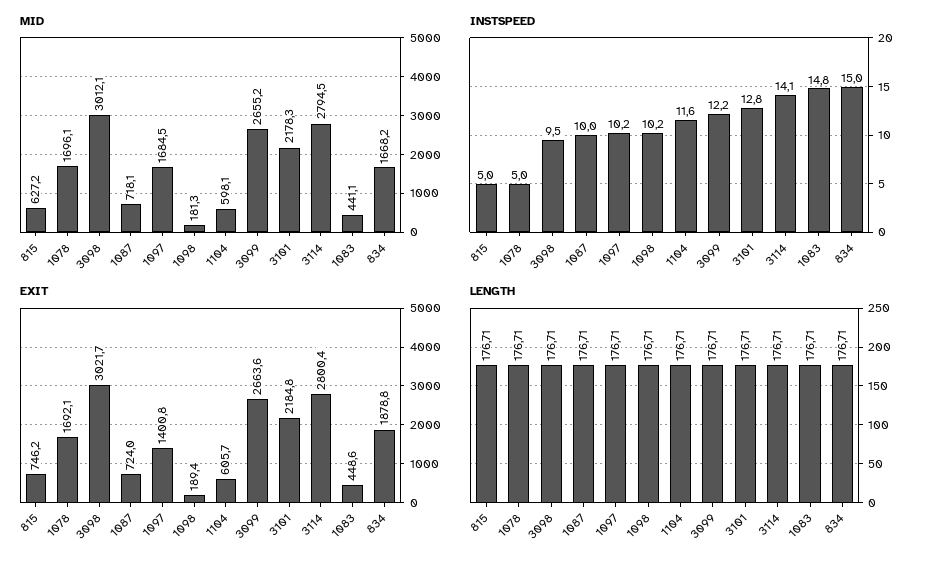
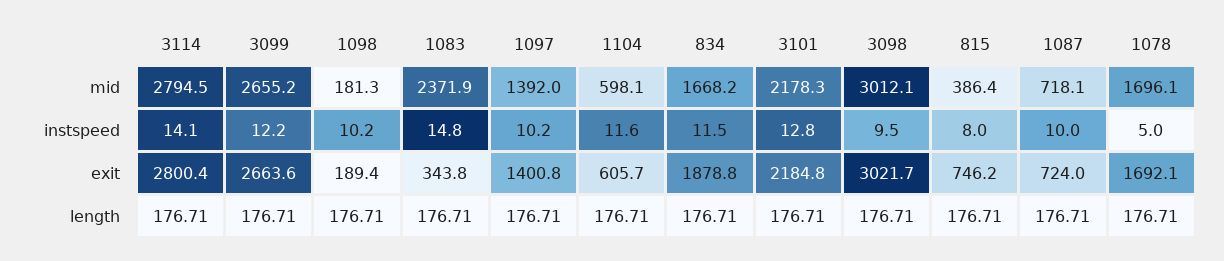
MID, 815: 627.2 -> 386.4
MID, 1097: 1684.5 -> 1392
MID, 1083: 441.1 -> 2371.9
INSTSPEED, 815: 5 -> 8
INSTSPEED, 834: 15 -> 11.5
EXIT, 1083: 448.6 -> 343.8

